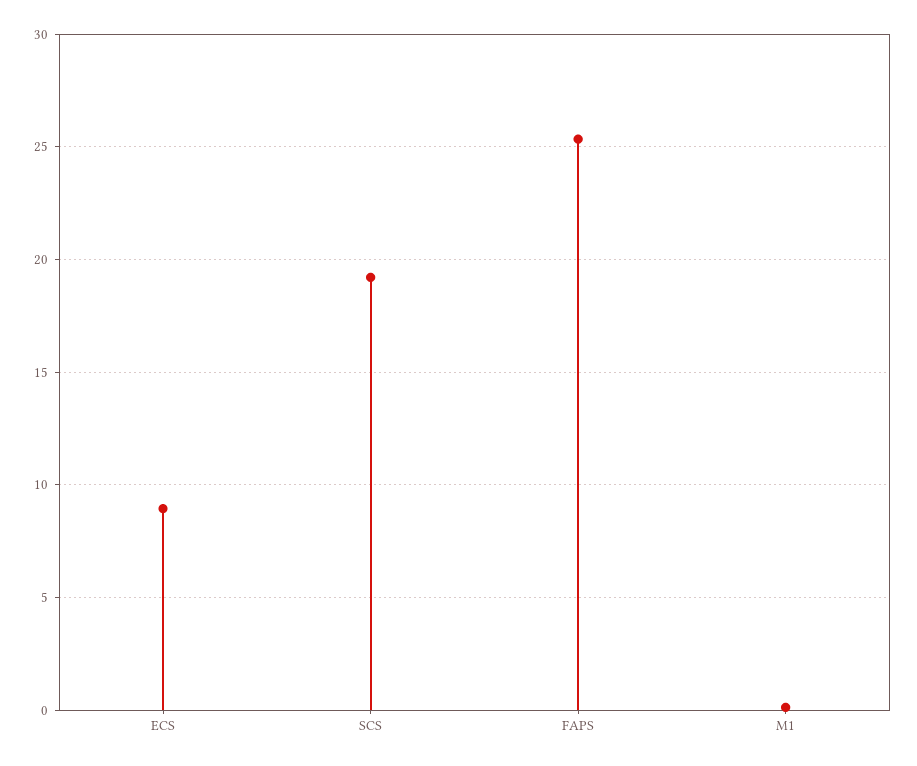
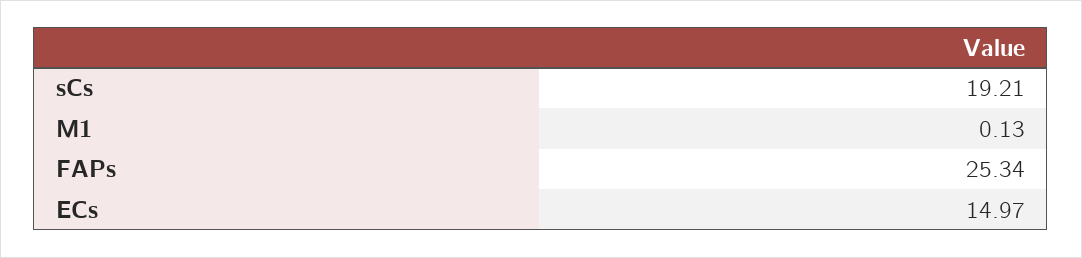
ECS: 9 -> 14.97

